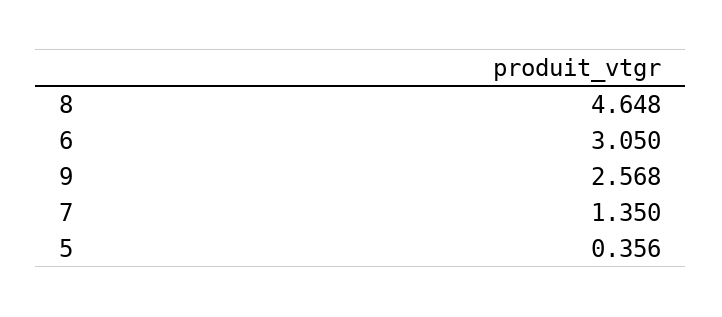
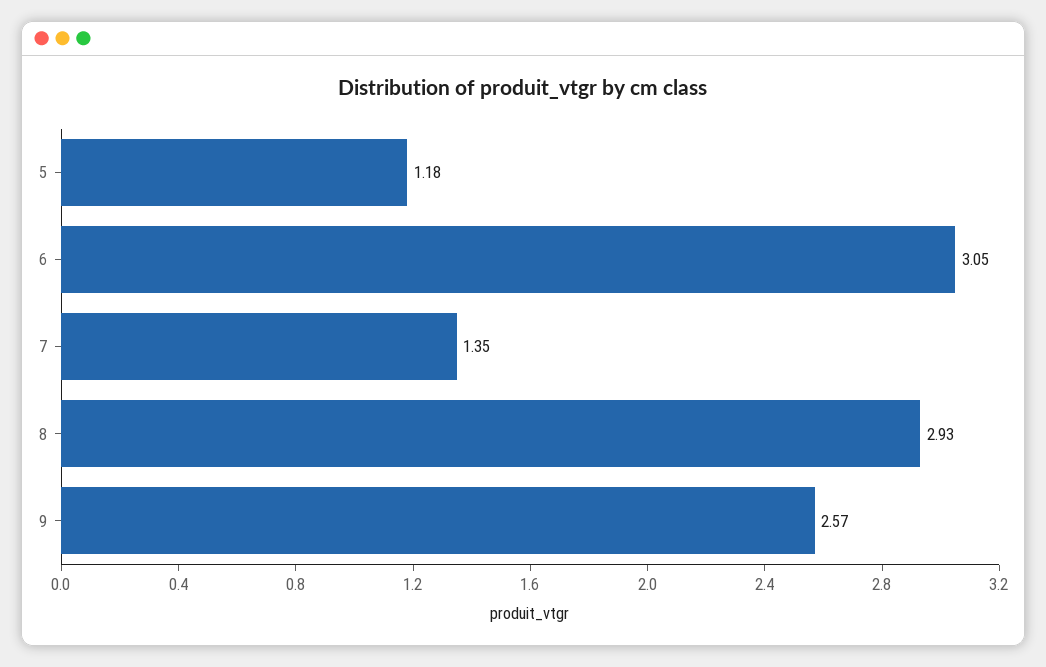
8: 4.648 -> 2.93
5: 0.356 -> 1.18

